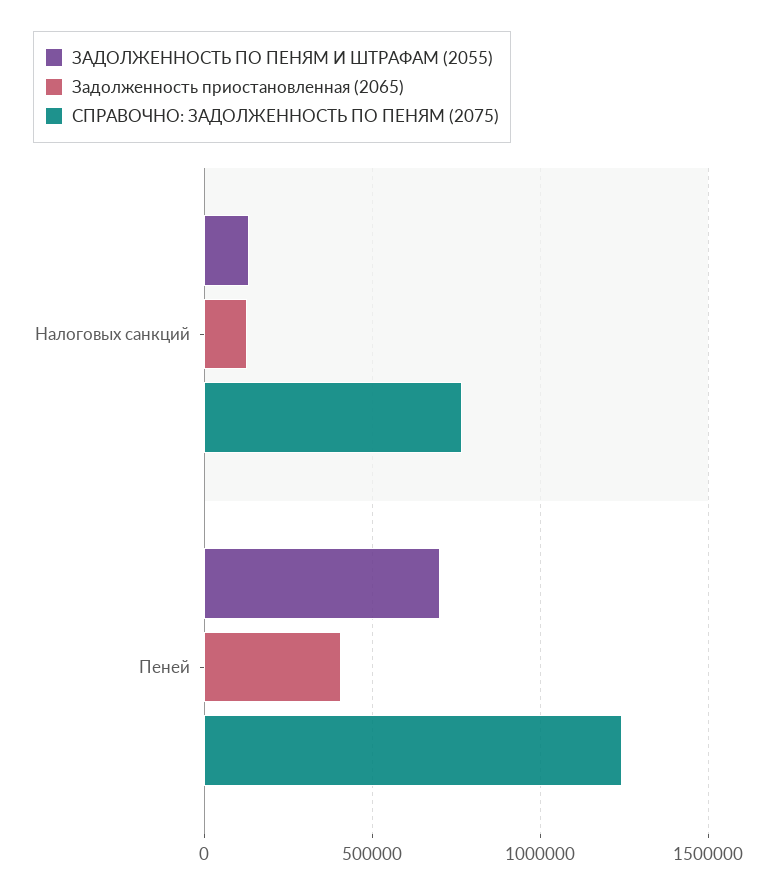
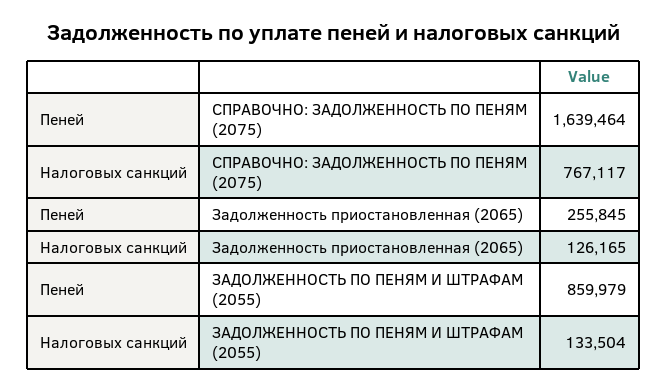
ЗАДОЛЖЕННОСТЬ ПО ПЕНЯМ И ШТРАФАМ (2055), Пеней: 700000 -> 859979
Задолженность приостановленная (2065), Пеней: 400000 -> 255845
СПРАВОЧНО: ЗАДОЛЖЕННОСТЬ ПО ПЕНЯМ (2075), Пеней: 1250000 -> 1639464

